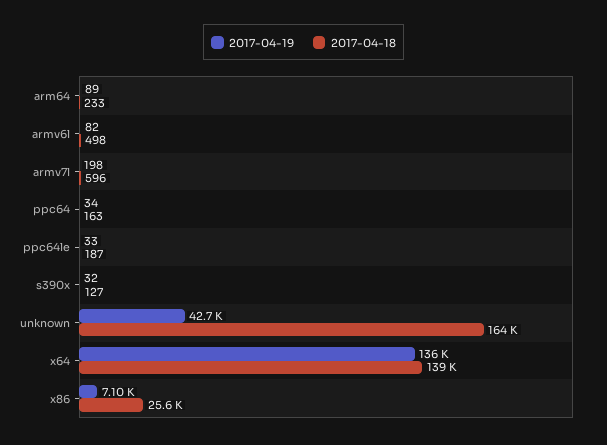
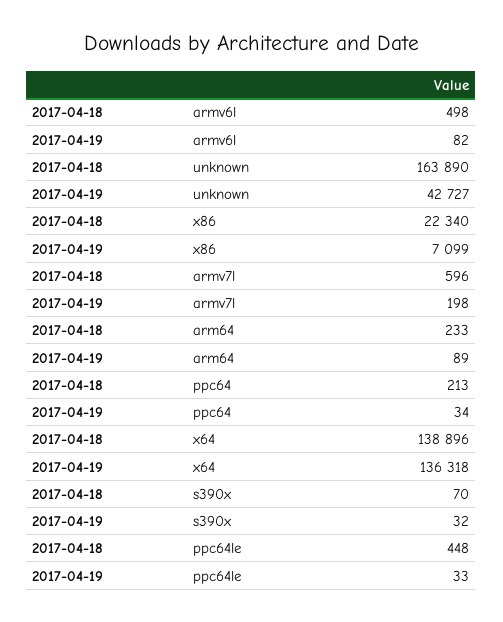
2017-04-18, ppc64: 163 -> 213
2017-04-18, ppc64le: 187 -> 448
2017-04-18, s390x: 127 -> 70
2017-04-18, x86: 25600 -> 22340

